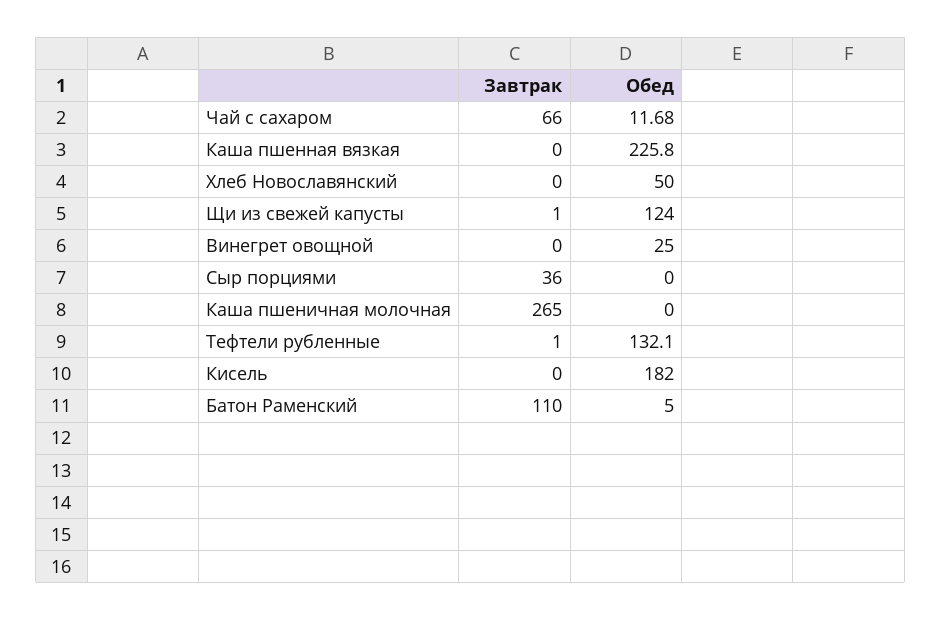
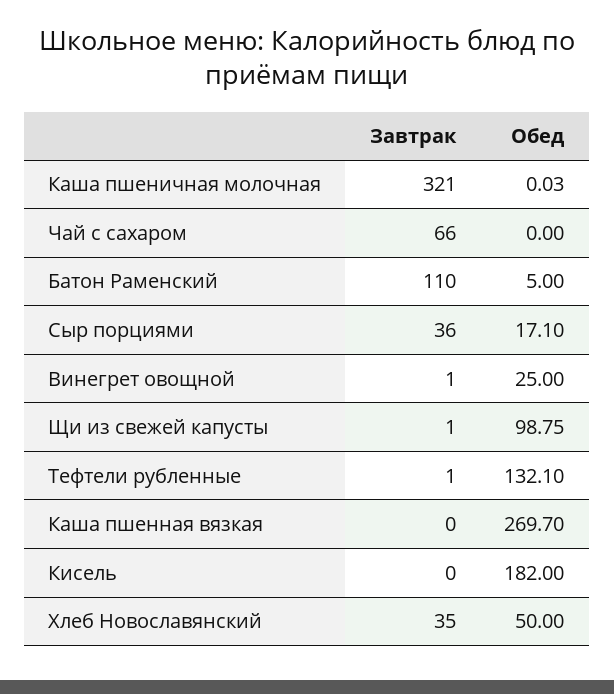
Обед, Чай с сахаром: 11.68 -> 0
Обед, Каша пшенная вязкая: 225.8 -> 269.7
Завтрак, Хлеб Новославянский: 0 -> 35
Обед, Щи из свежей капусты: 124 -> 98.75
Завтрак, Винегрет овощной: 0 -> 1
Обед, Сыр порциями: 0 -> 17.1
Завтрак, Каша пшеничная молочная: 265 -> 321
Обед, Каша пшеничная молочная: 0 -> 0.03

